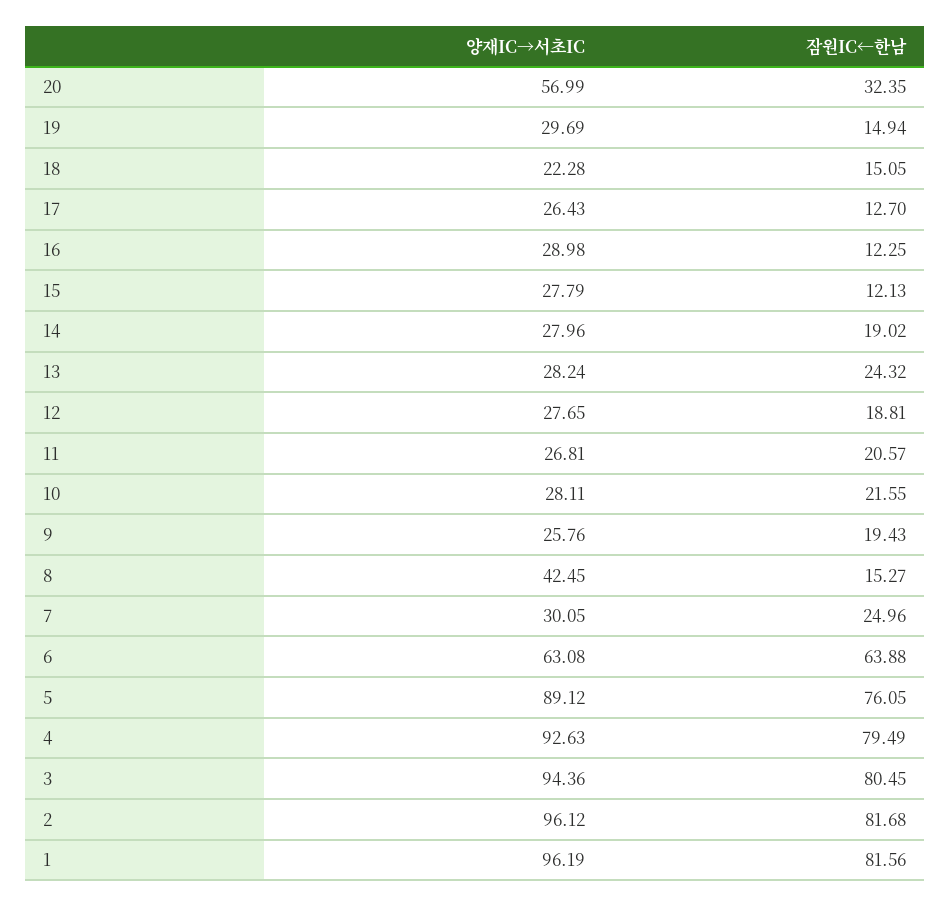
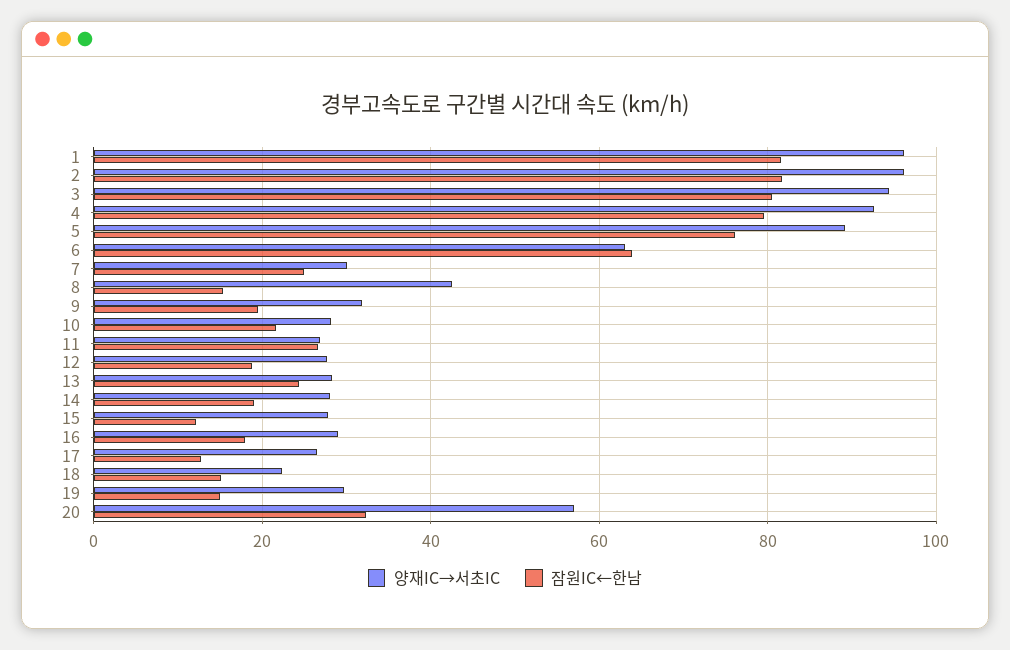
잠원IC←한남, 16: 12.25 -> 18
잠원IC←한남, 11: 20.57 -> 26
양재IC→서초IC, 9: 25.76 -> 32

